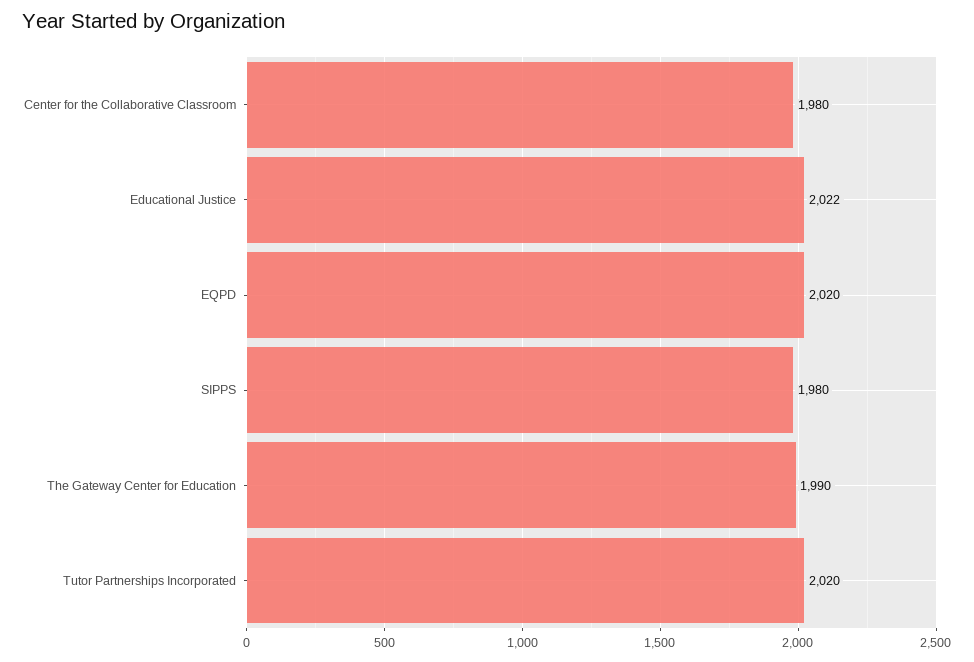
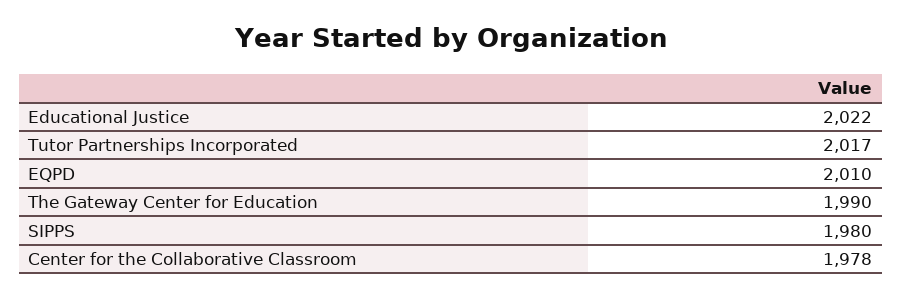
Center for the Collaborative Classroom: 1980 -> 1978
EQPD: 2020 -> 2010
Tutor Partnerships Incorporated: 2020 -> 2017

